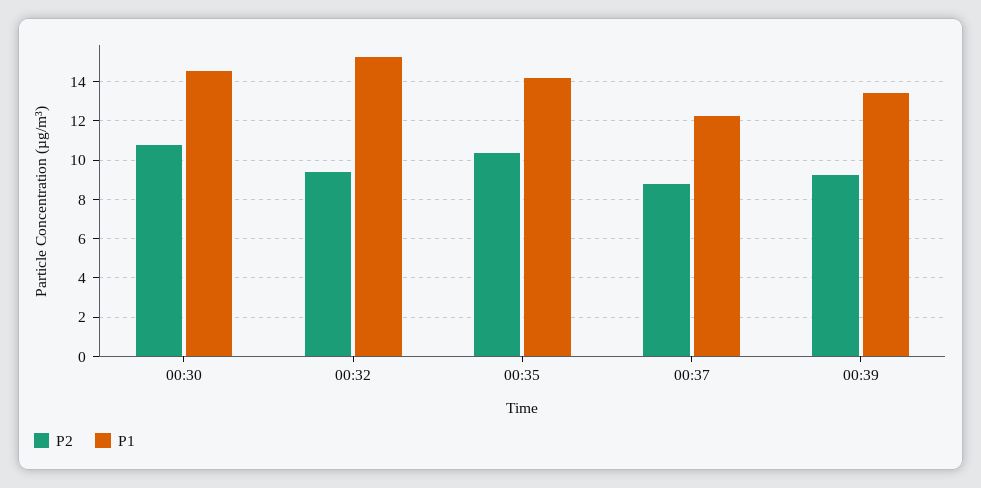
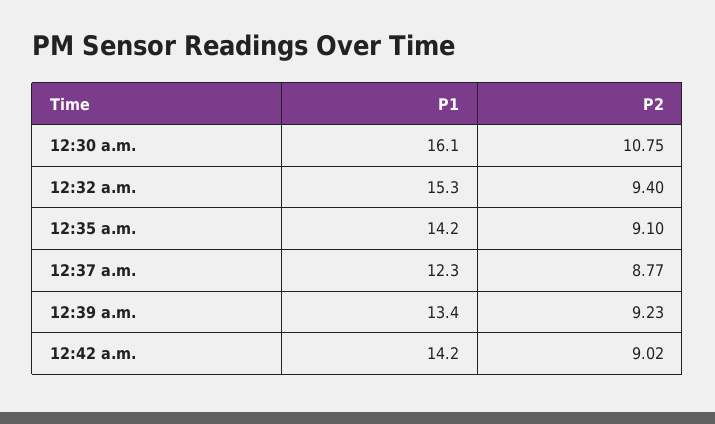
P1, 00:30: 14.5 -> 16.1
P2, 00:35: 10.5 -> 9.1
P1, 12:42 a.m.: none -> 14.2
P2, 12:42 a.m.: none -> 9.02

